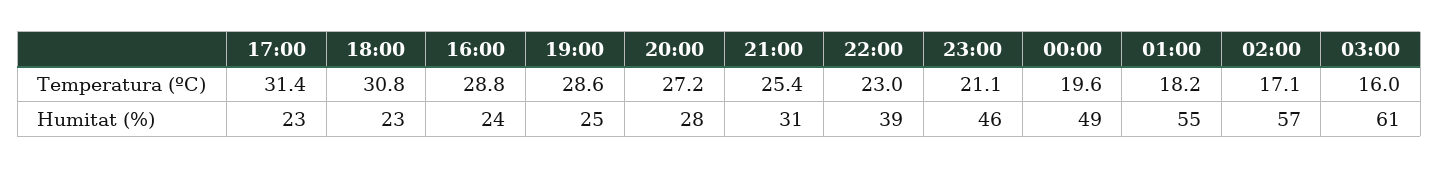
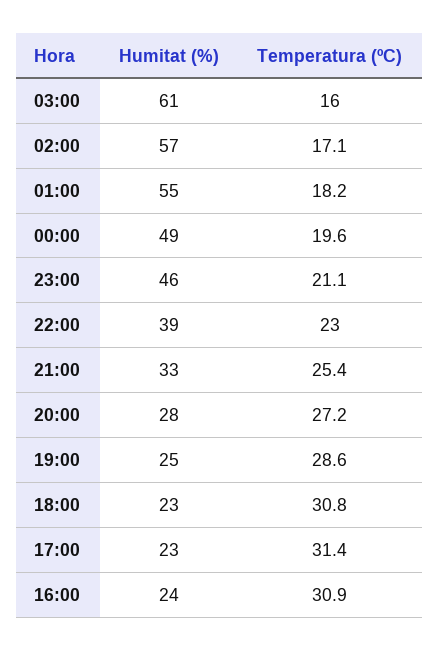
16:00, Temperatura (ºC): 28.8 -> 30.9
21:00, Humitat (%): 31 -> 33

